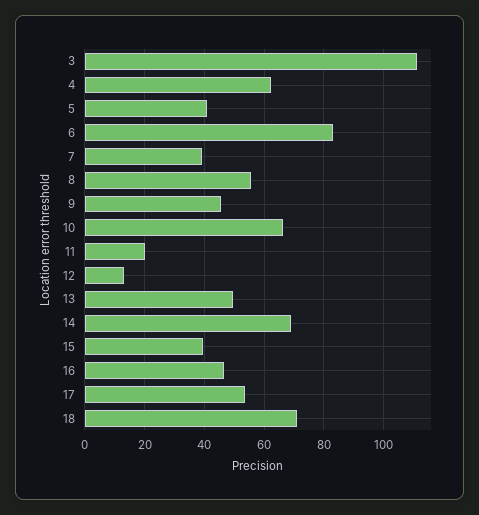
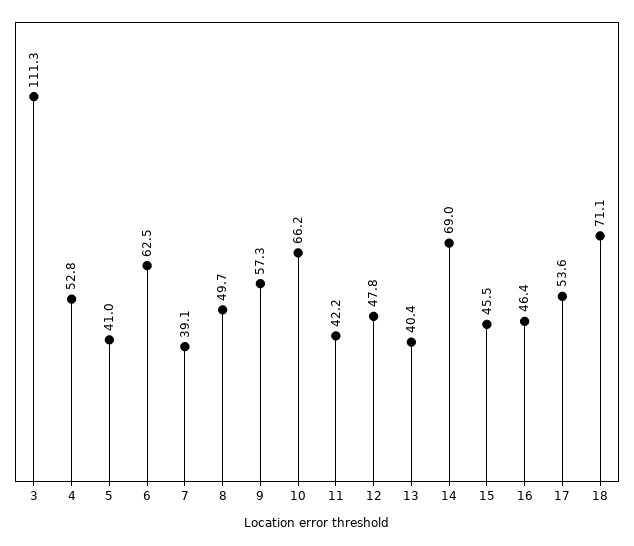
4: 62.5 -> 52.8
6: 82.5 -> 62.5
8: 55 -> 49.7
9: 45 -> 57.3
11: 20 -> 42.2
12: 12.5 -> 47.8
13: 50 -> 40.4
15: 40 -> 45.5

